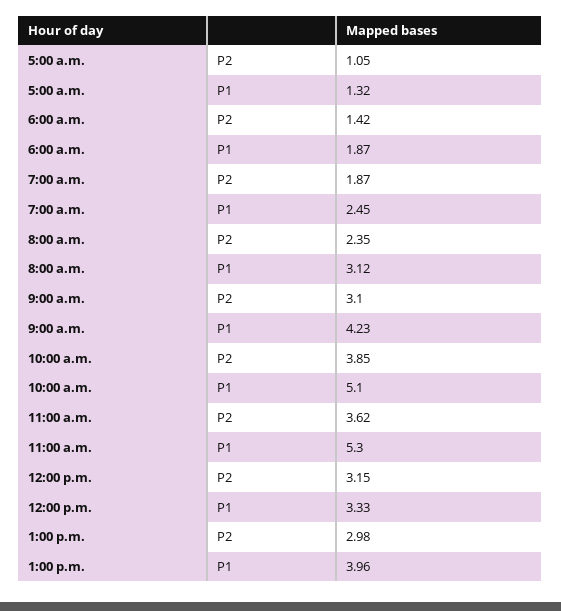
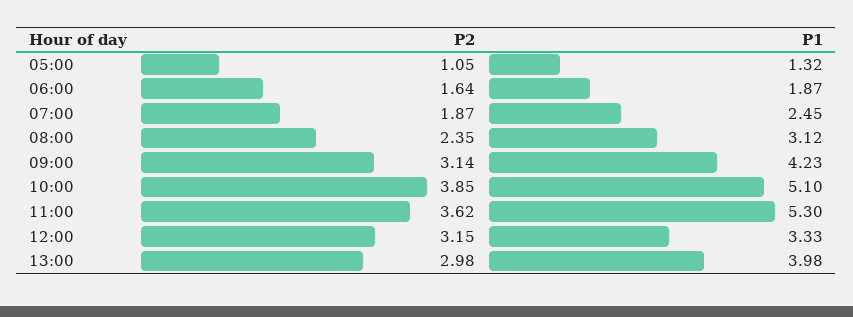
6:00 a.m., P2: 1.42 -> 1.64
9:00 a.m., P2: 3.1 -> 3.14
1:00 p.m., P1: 3.96 -> 3.98

